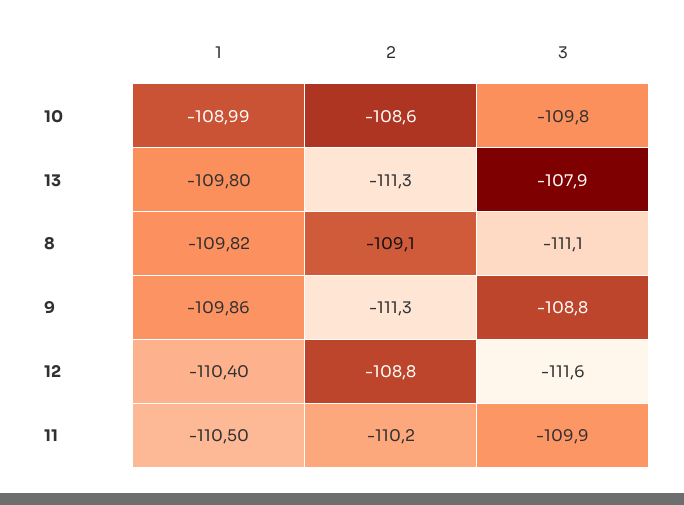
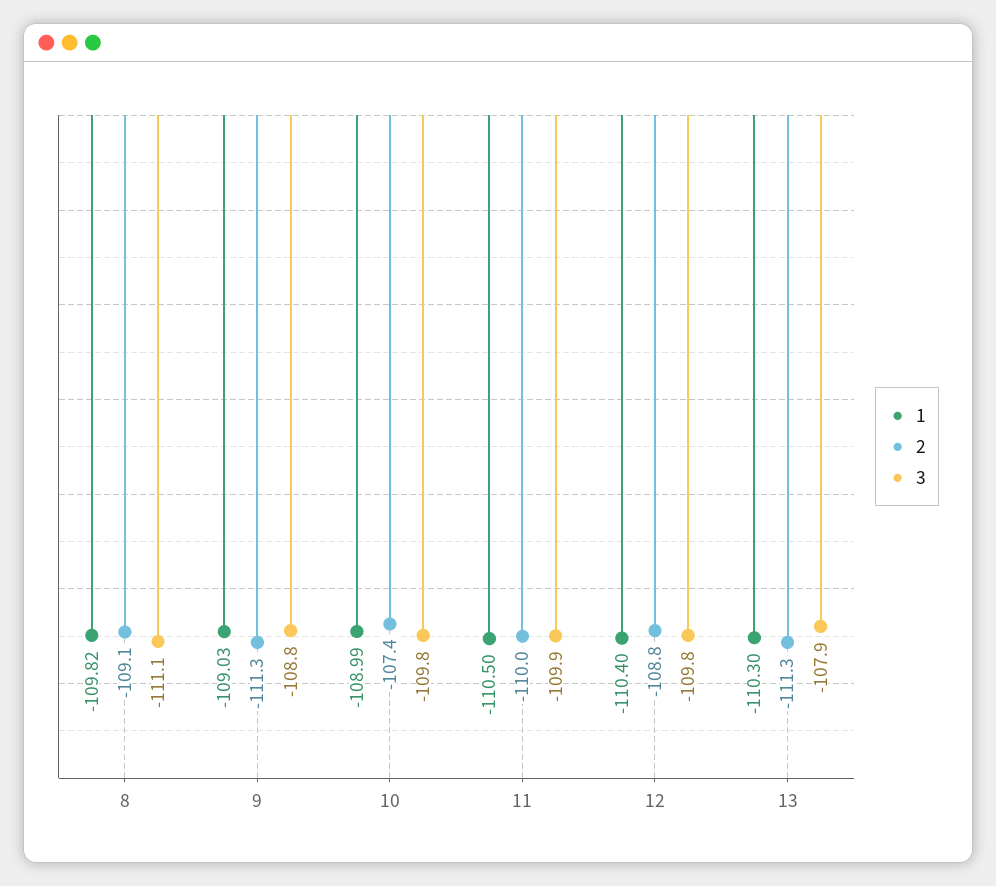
2, 10: -108.6 -> -107.4
1, 13: -109.8 -> -110.3
1, 9: -109.86 -> -109.03
3, 12: -111.6 -> -109.8
2, 11: -110.2 -> -110

